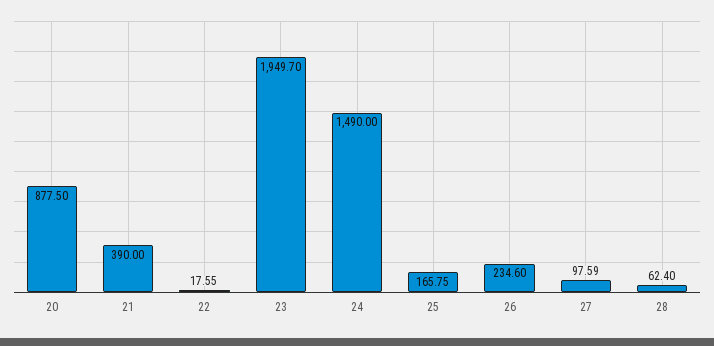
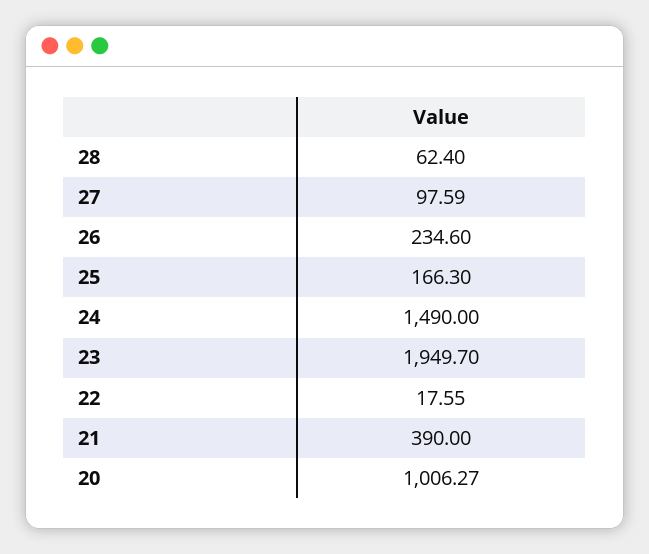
20: 877.5 -> 1006.27
25: 165.75 -> 166.3

